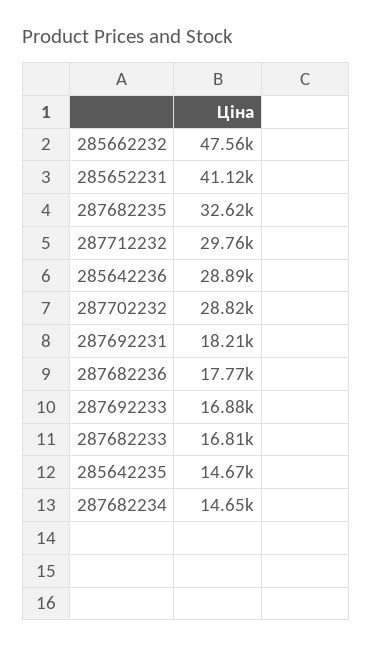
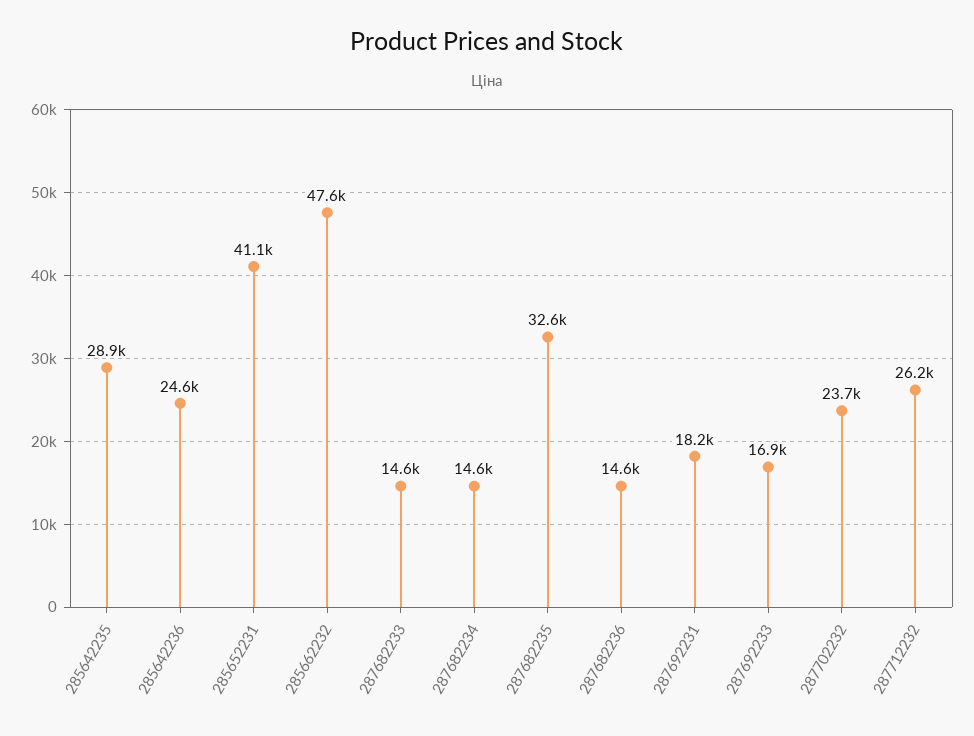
287712232: 29760 -> 26200
285642236: 28890 -> 24600
287702232: 28820 -> 23700
287682236: 17770 -> 14600
287682233: 16810 -> 14600
285642235: 14670 -> 28900

